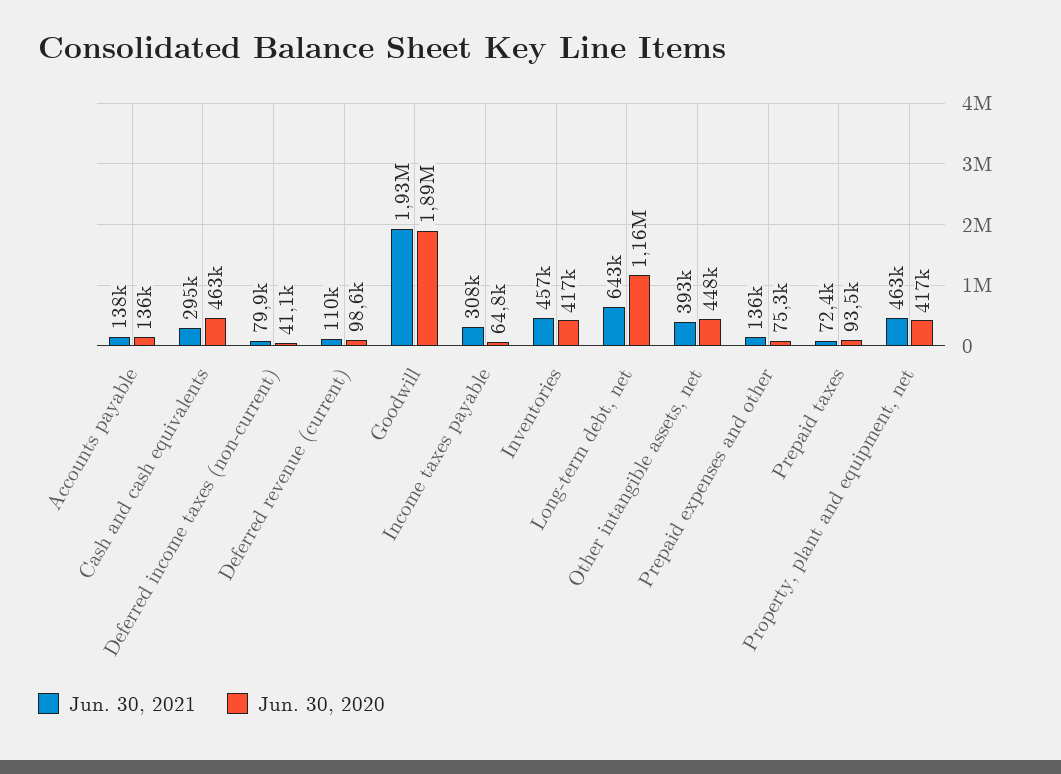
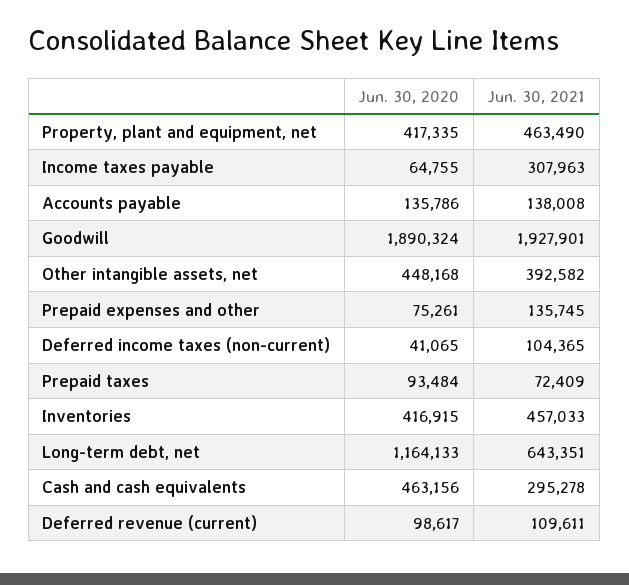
Jun. 30, 2021, Deferred income taxes (non-current): 79900 -> 104365

